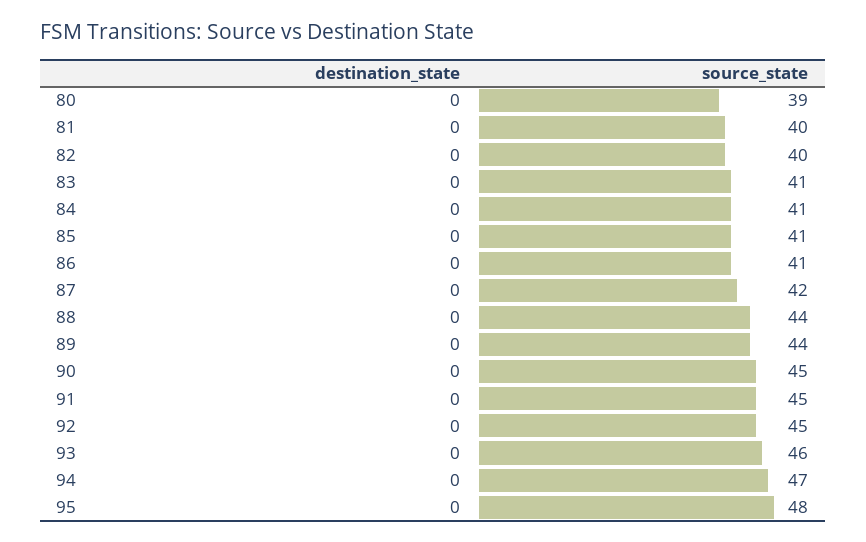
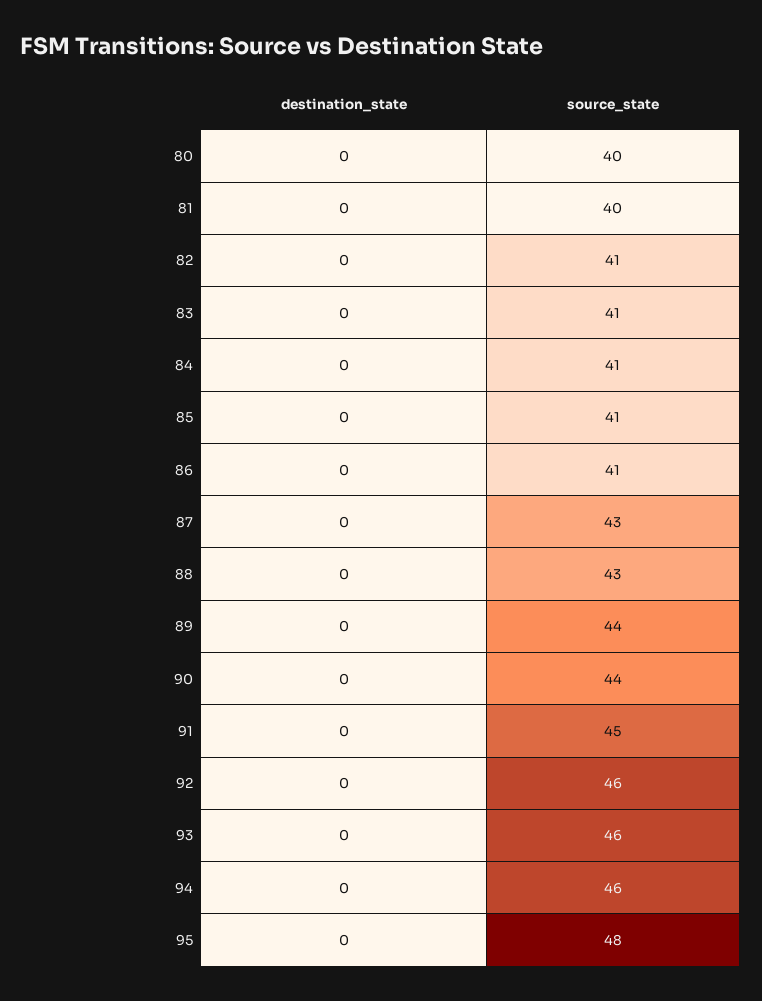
source_state, 80: 39 -> 40
source_state, 82: 40 -> 41
source_state, 87: 42 -> 43
source_state, 88: 44 -> 43
source_state, 90: 45 -> 44
source_state, 92: 45 -> 46
source_state, 94: 47 -> 46

